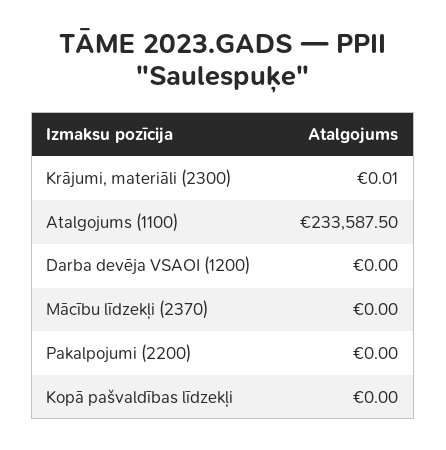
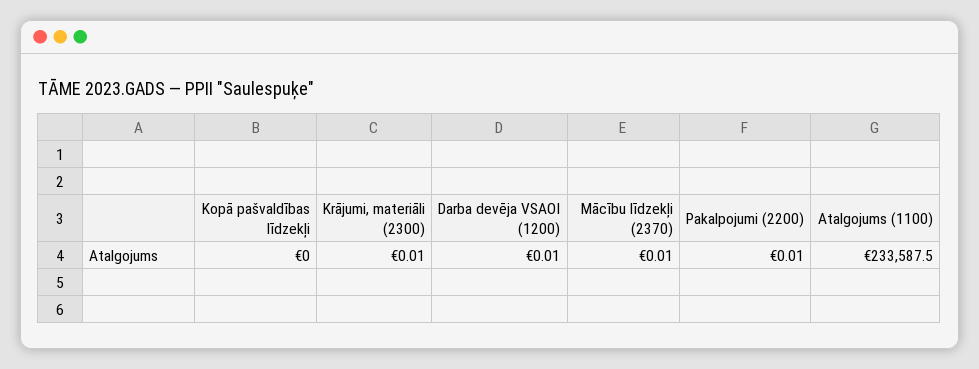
Darba devēja VSAOI (1200): 0 -> 0.01
Mācību līdzekļi (2370): 0 -> 0.01
Pakalpojumi (2200): 0 -> 0.01

